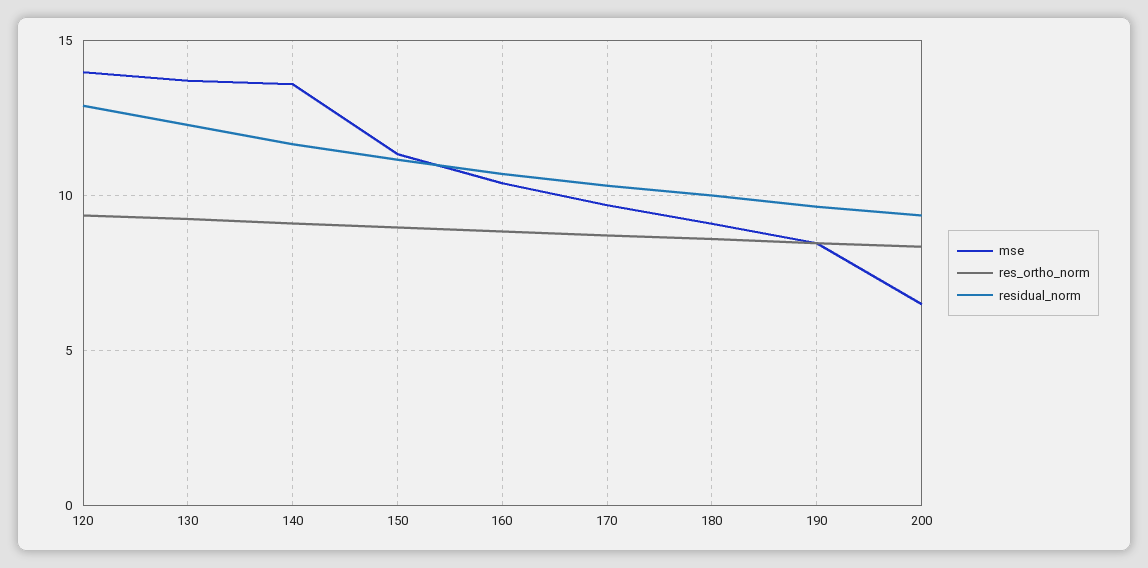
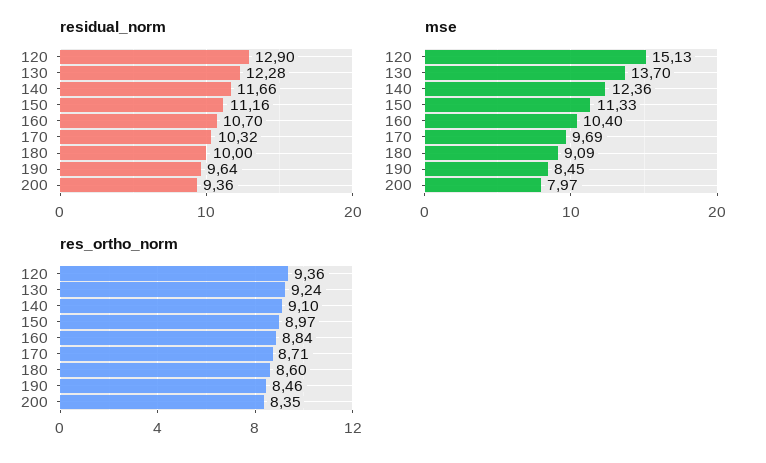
mse, 120: 14 -> 15.13
mse, 140: 13.5 -> 12.36
mse, 200: 6.5 -> 7.97

